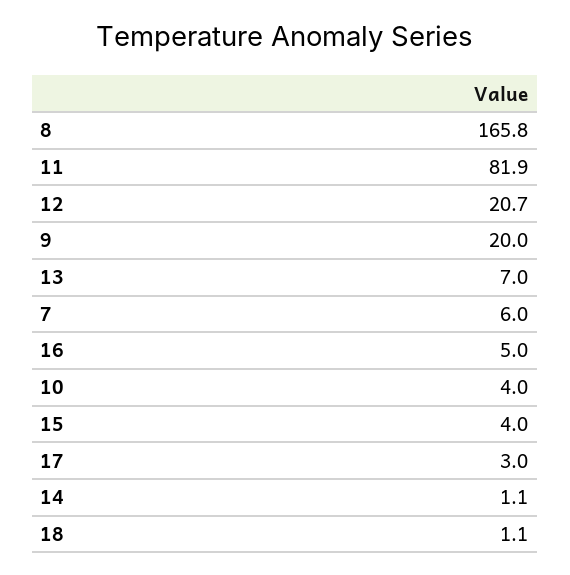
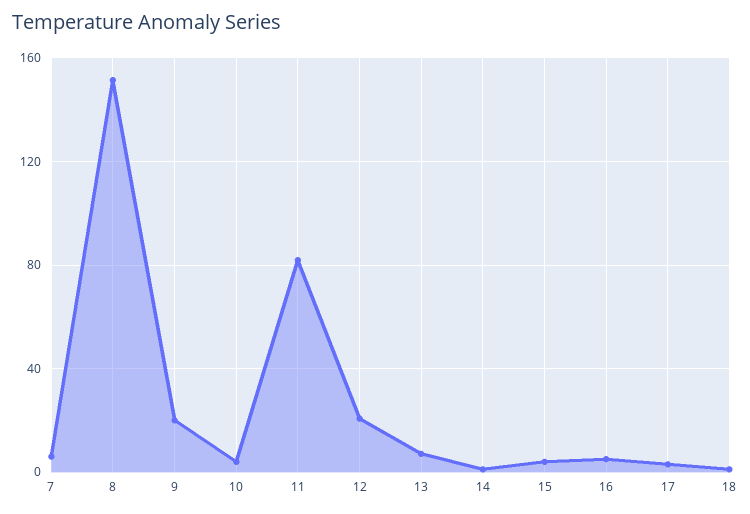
8: 165.8 -> 150

